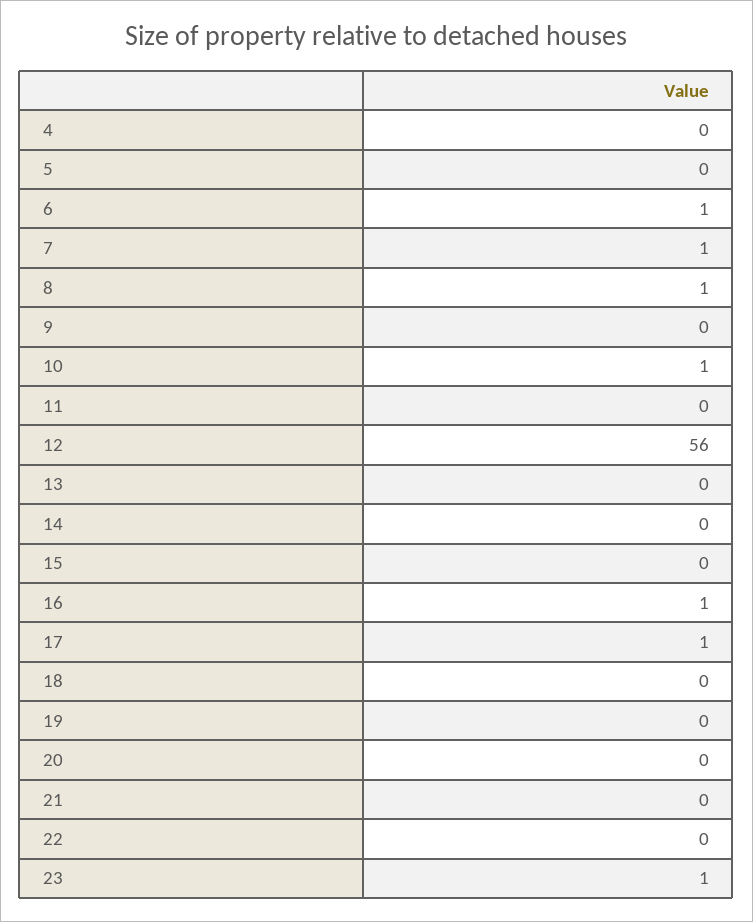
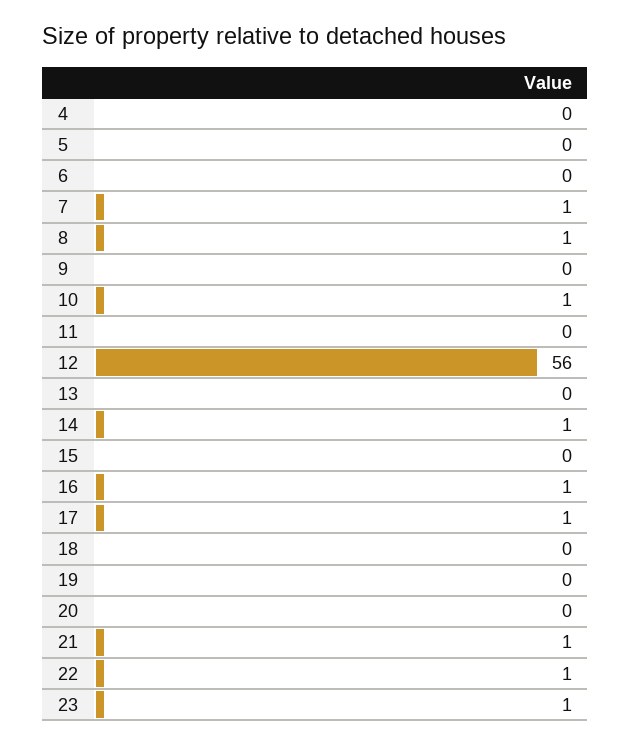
6: 1 -> 0
14: 0 -> 1
21: 0 -> 1
22: 0 -> 1

